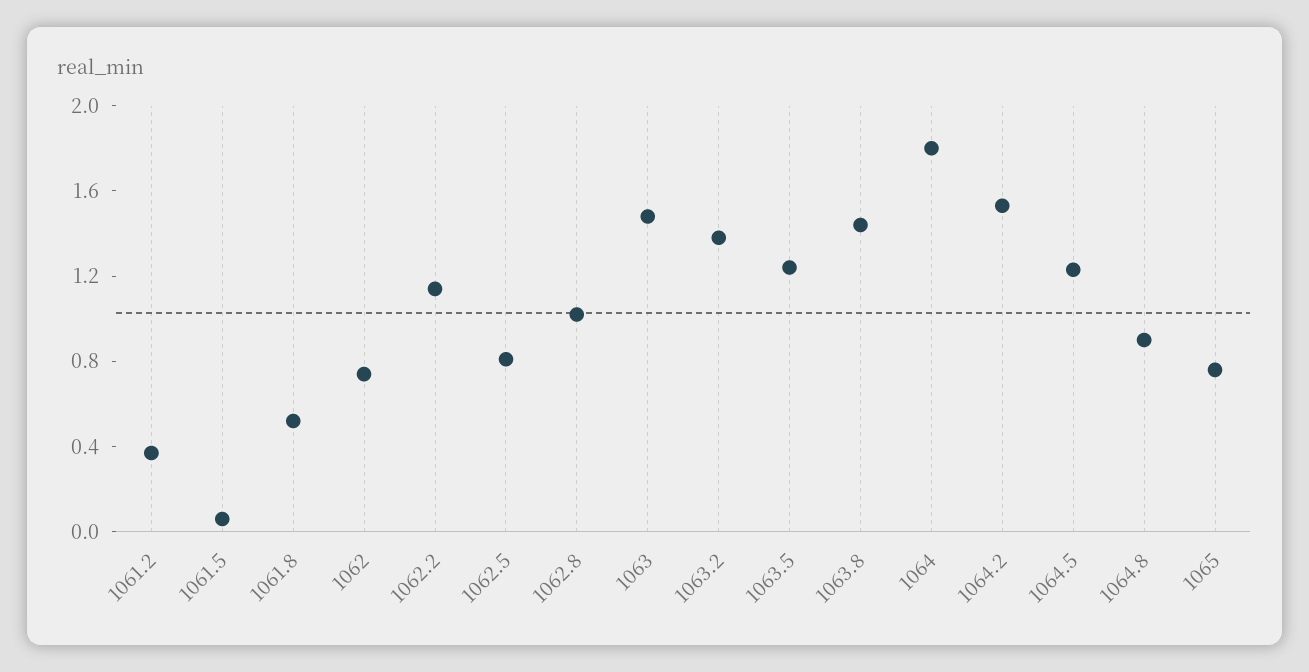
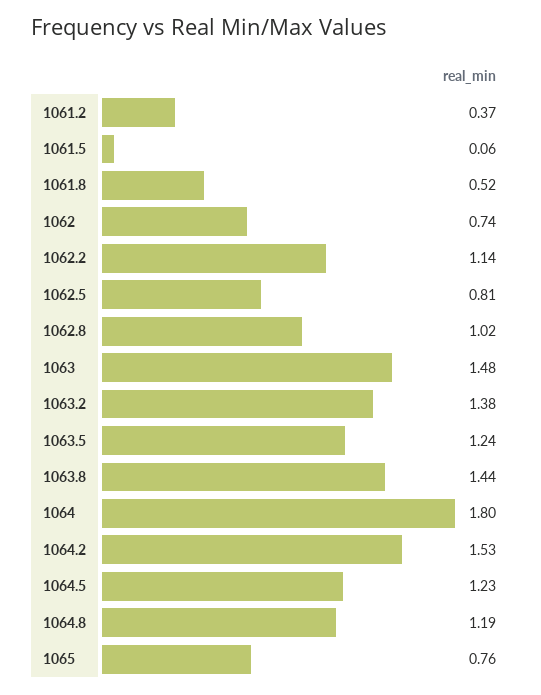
1064.8: 0.9 -> 1.19

